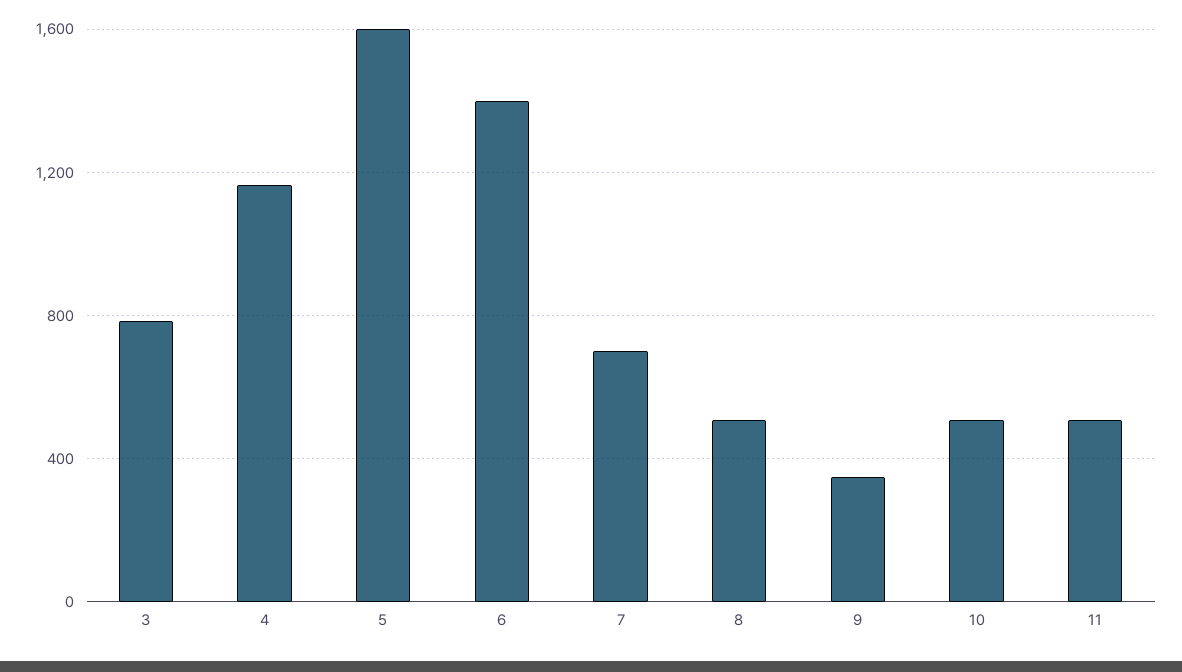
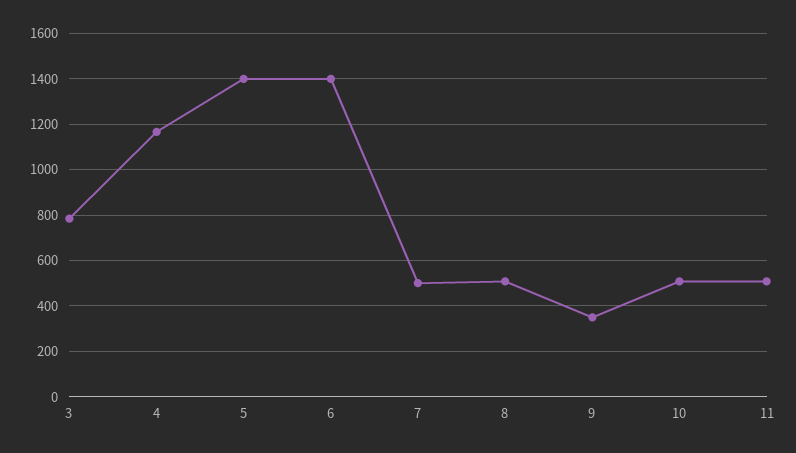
5: 1600 -> 1400
7: 700 -> 500

